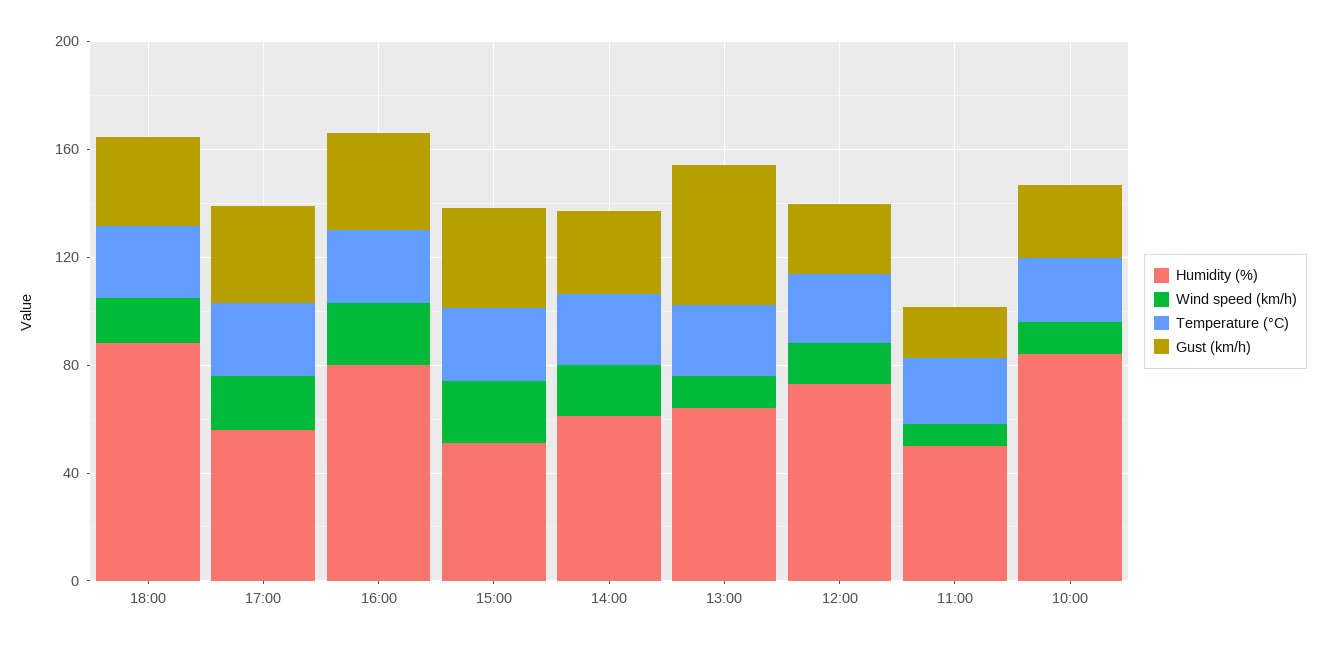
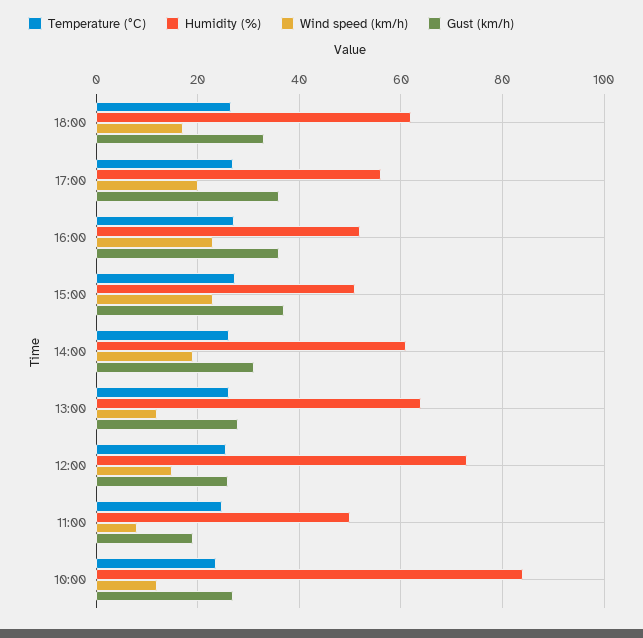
Humidity (%), 18:00: 90 -> 62
Humidity (%), 16:00: 80 -> 52
Gust (km/h), 13:00: 50 -> 28

